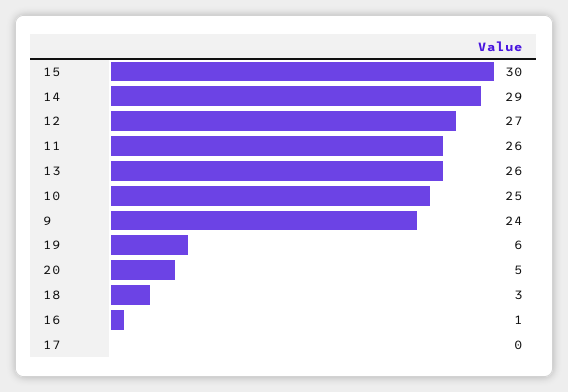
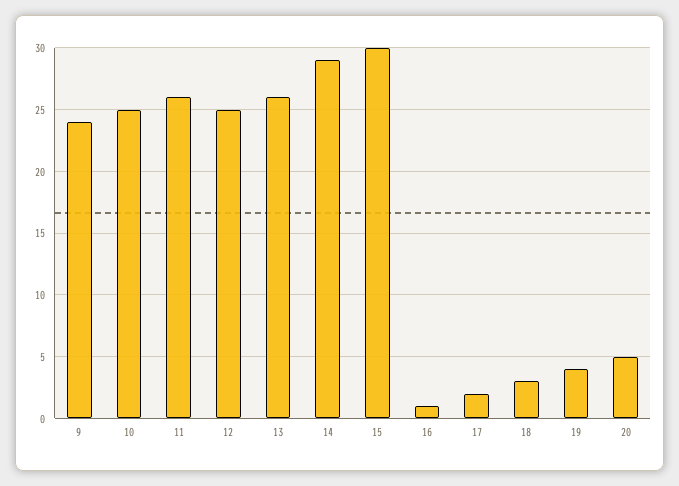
12: 27 -> 25
19: 6 -> 4
17: 0 -> 2

